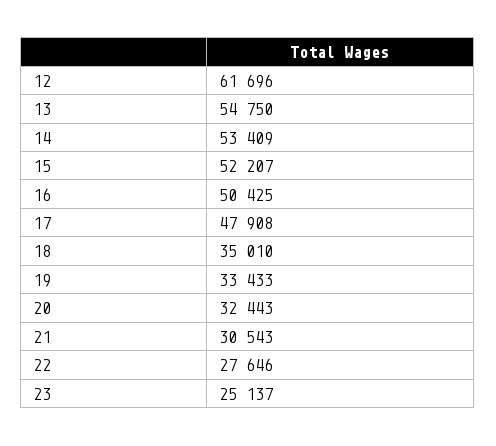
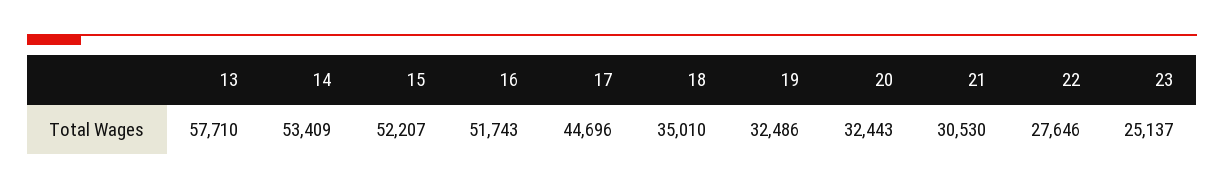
12: 61696 -> none
13: 54750 -> 57710
16: 50425 -> 51743
17: 47908 -> 44696
19: 33433 -> 32486
21: 30543 -> 30530

